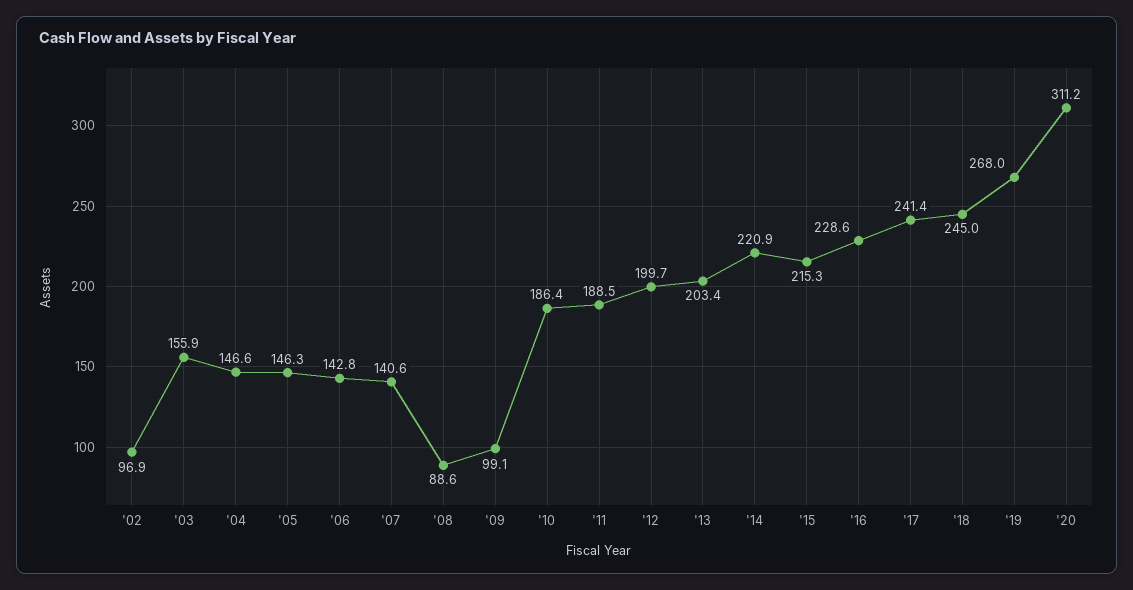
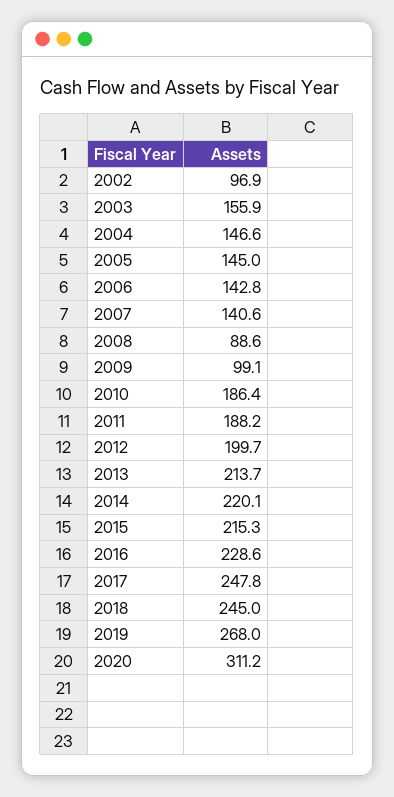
'05: 146.3 -> 145
'11: 188.5 -> 188.2
'13: 203.4 -> 213.7
'14: 220.9 -> 220.1
'17: 241.4 -> 247.8

